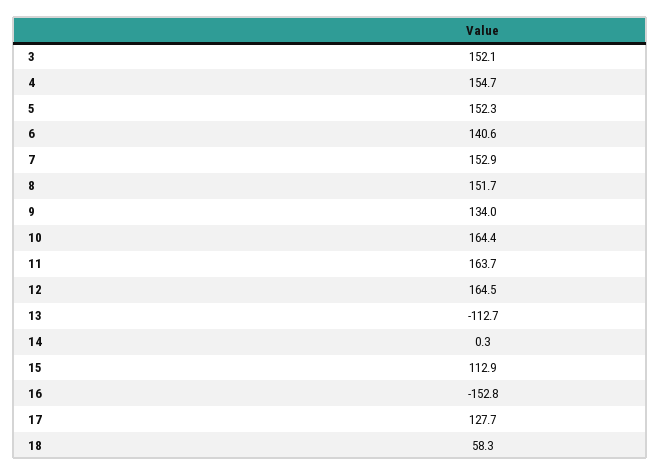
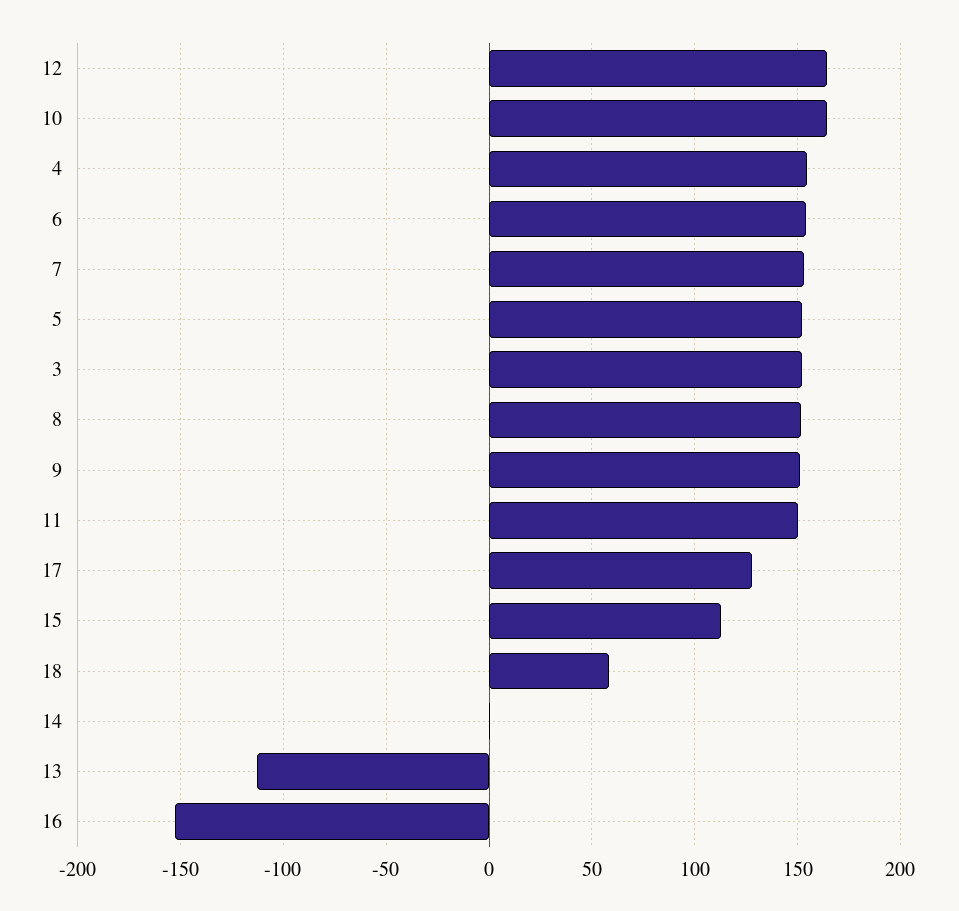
6: 140.6 -> 155
9: 134 -> 150
11: 163.7 -> 150

